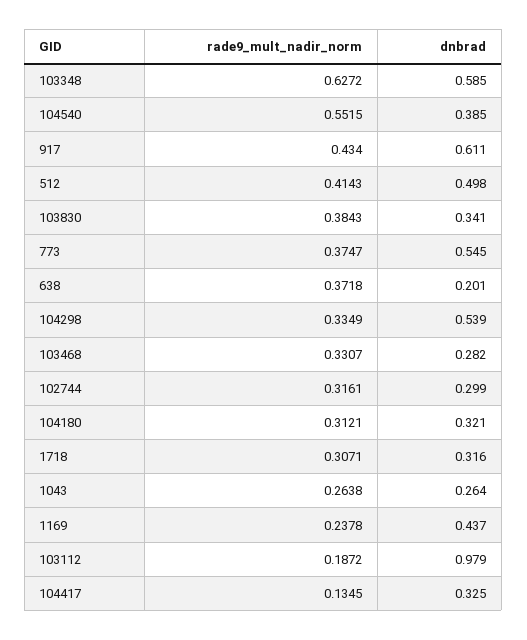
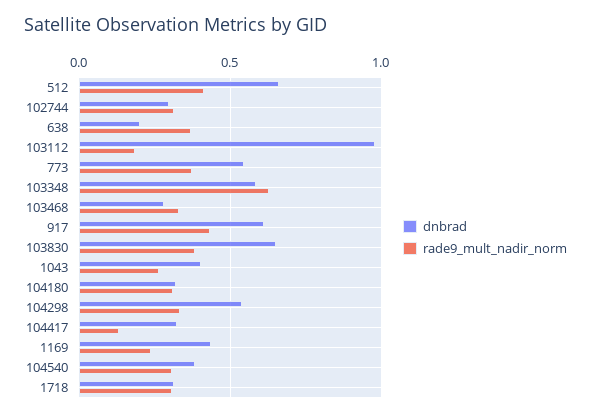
rade9_mult_nadir_norm, 104540: 0.5515 -> 0.3
dnbrad, 512: 0.498 -> 0.65
dnbrad, 103830: 0.341 -> 0.65
dnbrad, 1043: 0.264 -> 0.4

